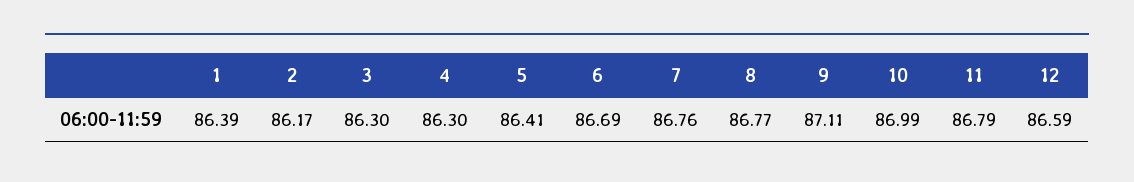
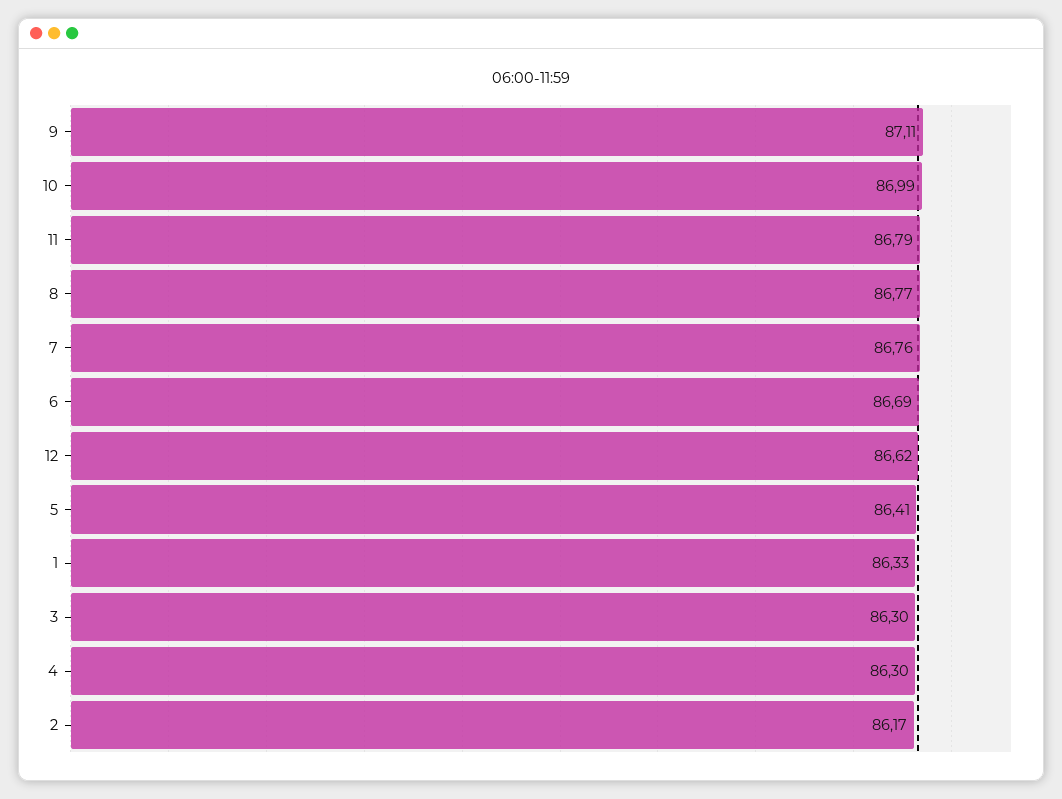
1: 86.39 -> 86.33
12: 86.59 -> 86.62

